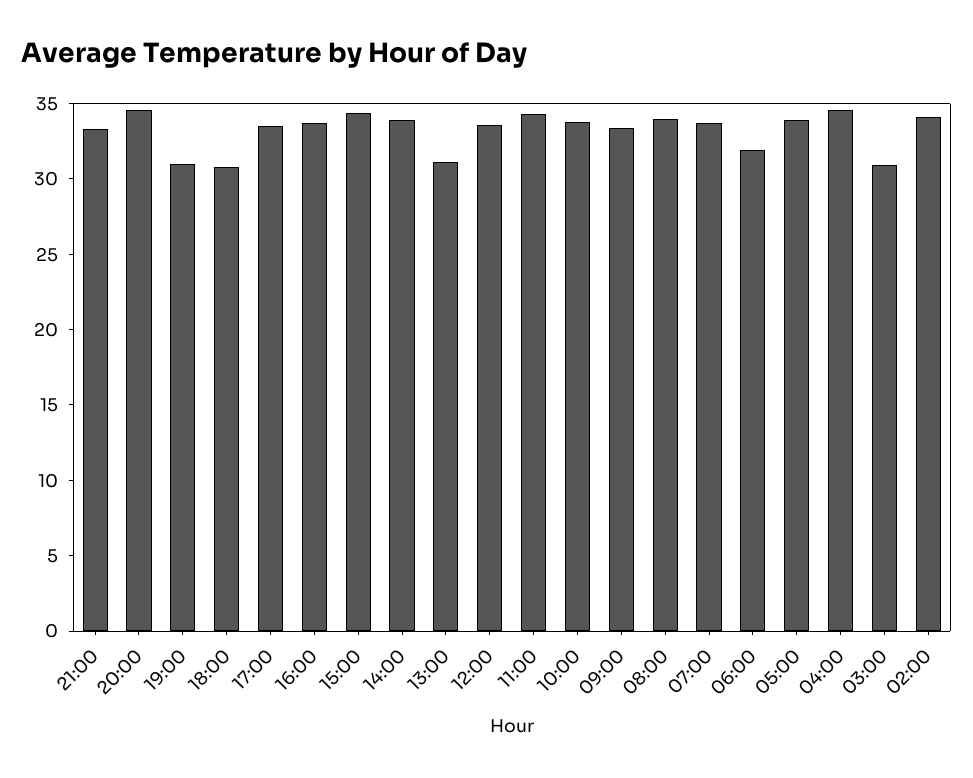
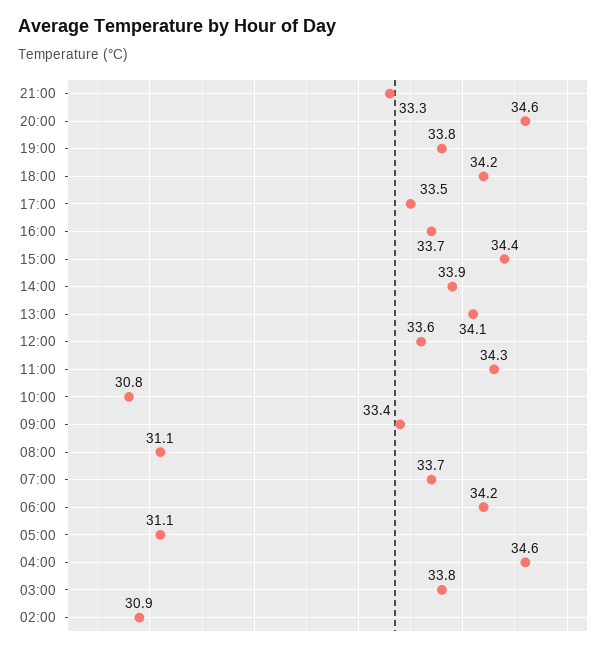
19:00: 31 -> 33.8
18:00: 31 -> 34.2
13:00: 31 -> 34.1
10:00: 34 -> 30.8
08:00: 34 -> 31.1
06:00: 32 -> 34.2
05:00: 34 -> 31.1
03:00: 31 -> 33.8
02:00: 34 -> 30.9

